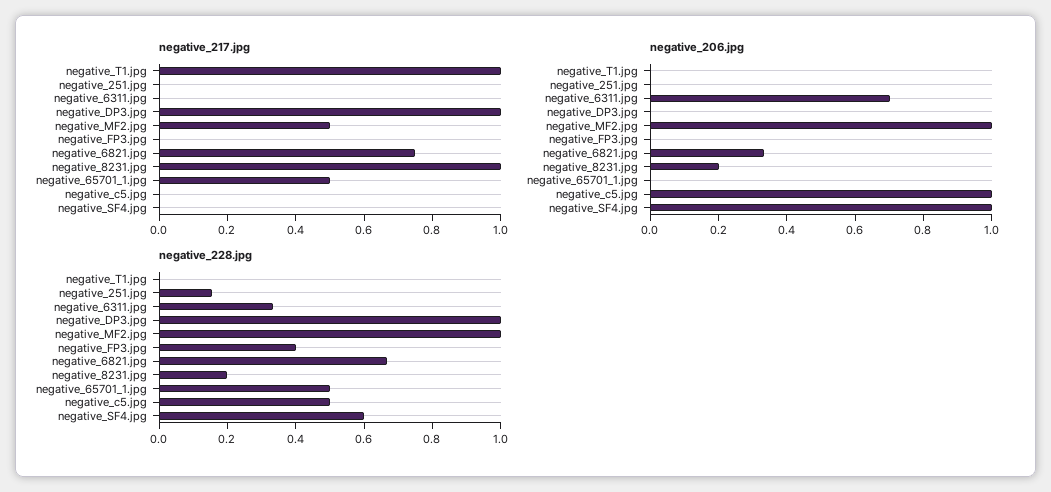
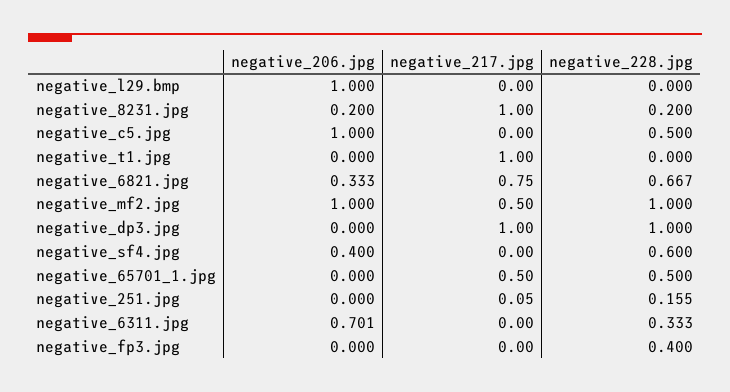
negative_217.jpg, negative_251.jpg: 0 -> 0.05
negative_206.jpg, negative_SF4.jpg: 1 -> 0.4
negative_206.jpg, negative_l29.bmp: none -> 1
negative_217.jpg, negative_l29.bmp: none -> 0
negative_228.jpg, negative_l29.bmp: none -> 0

